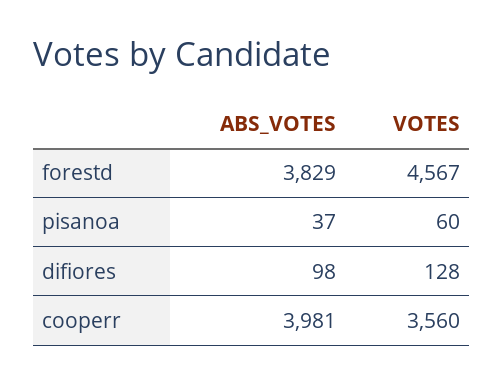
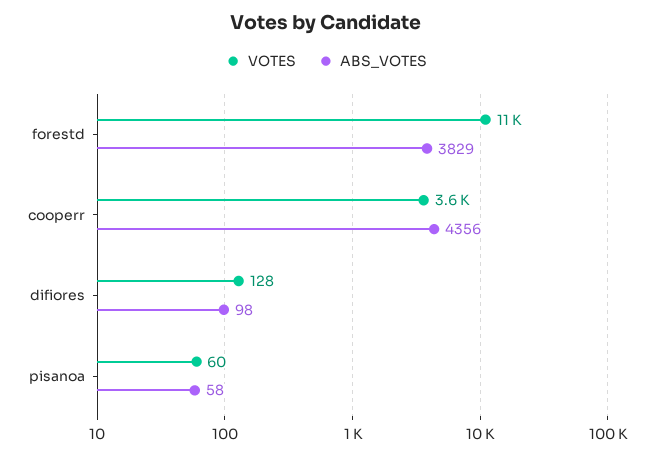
VOTES, forestd: 4567 -> 11000
ABS_VOTES, pisanoa: 37 -> 58
ABS_VOTES, cooperr: 3981 -> 4356

